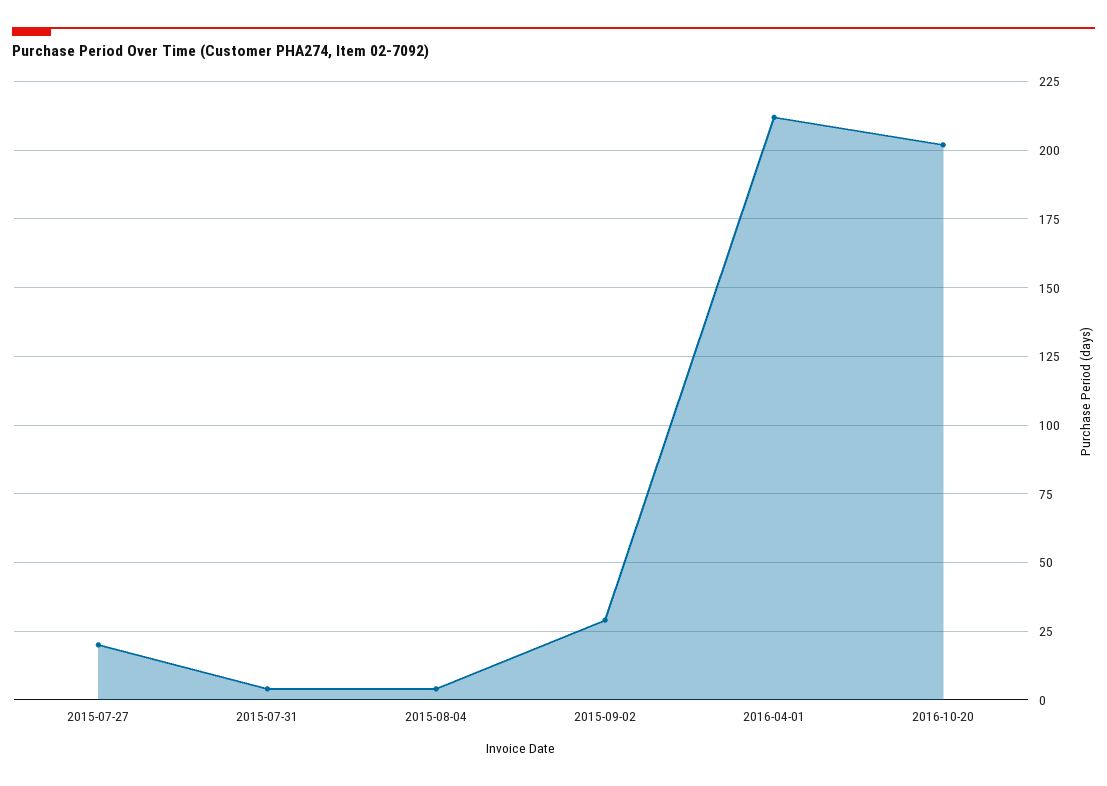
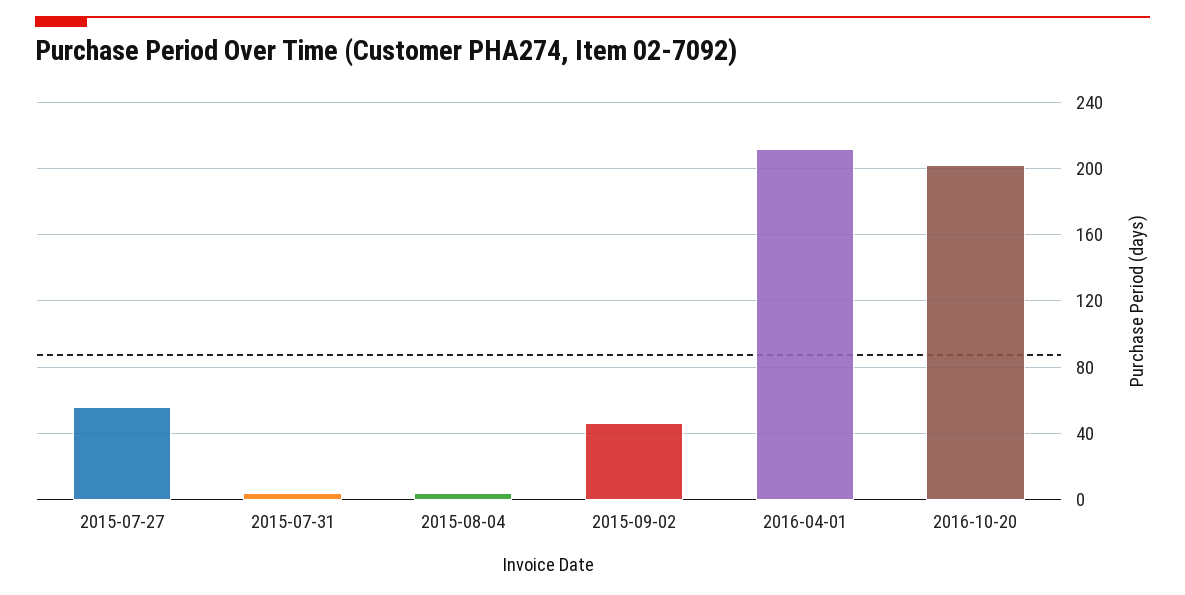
2015-07-27: 20 -> 55
2015-09-02: 30 -> 45

